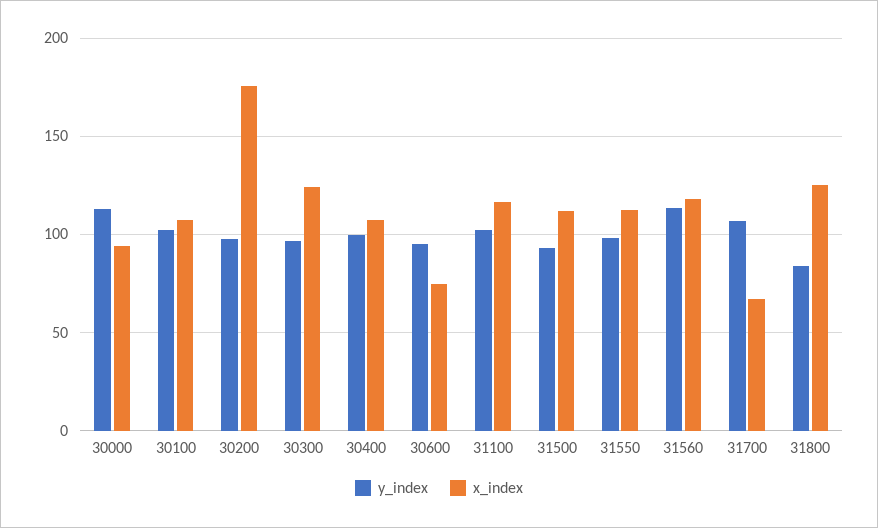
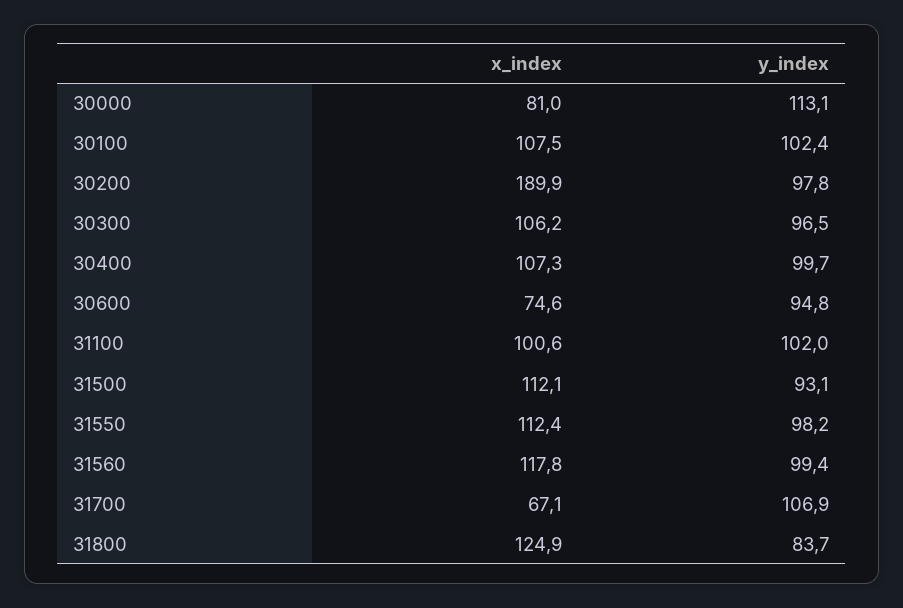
x_index, 30000: 95 -> 81
x_index, 30200: 175 -> 189.9
x_index, 30300: 125 -> 106.2
x_index, 31100: 115 -> 100.6
y_index, 31560: 115 -> 99.4

